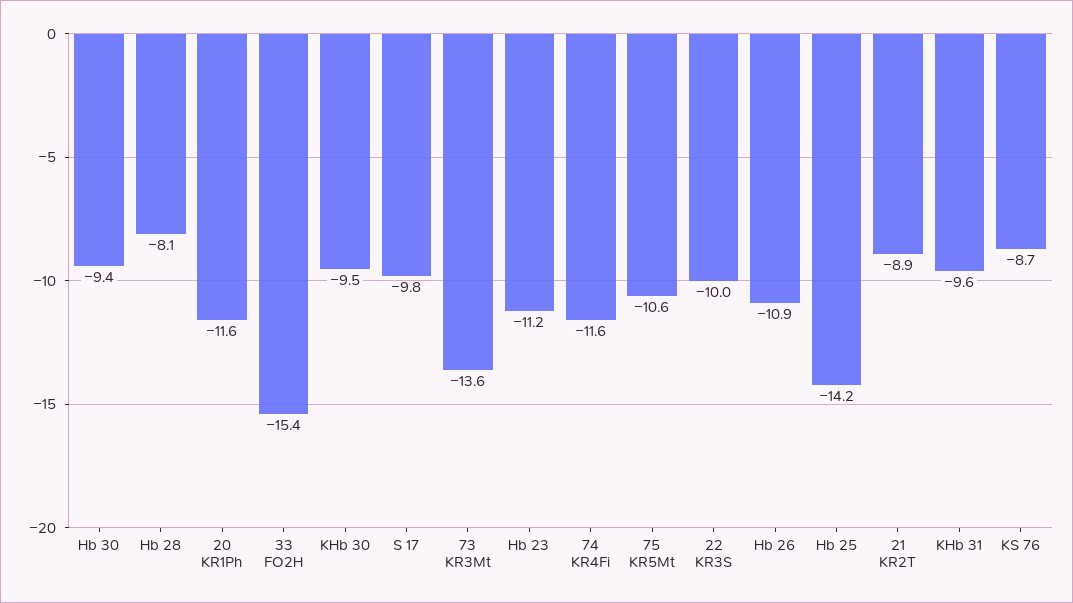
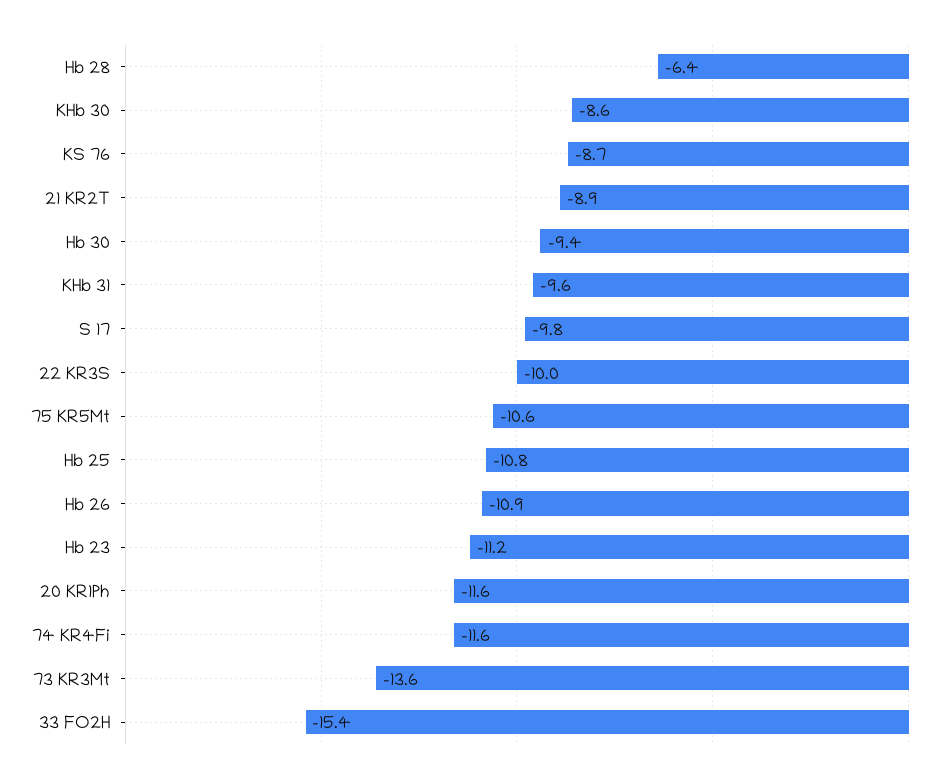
Hb 28: -8.1 -> -6.4
KHb 30: -9.5 -> -8.6
Hb 25: -14.2 -> -10.8

